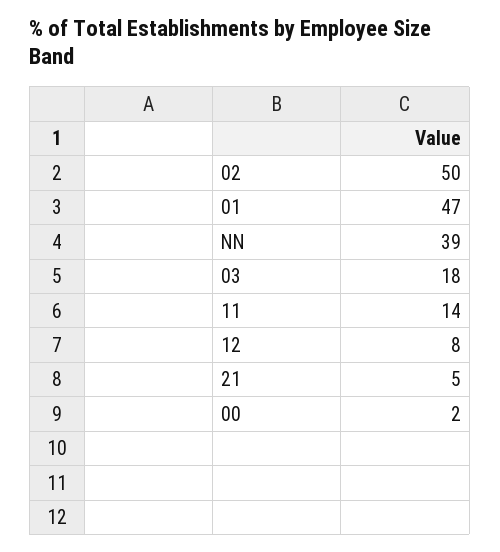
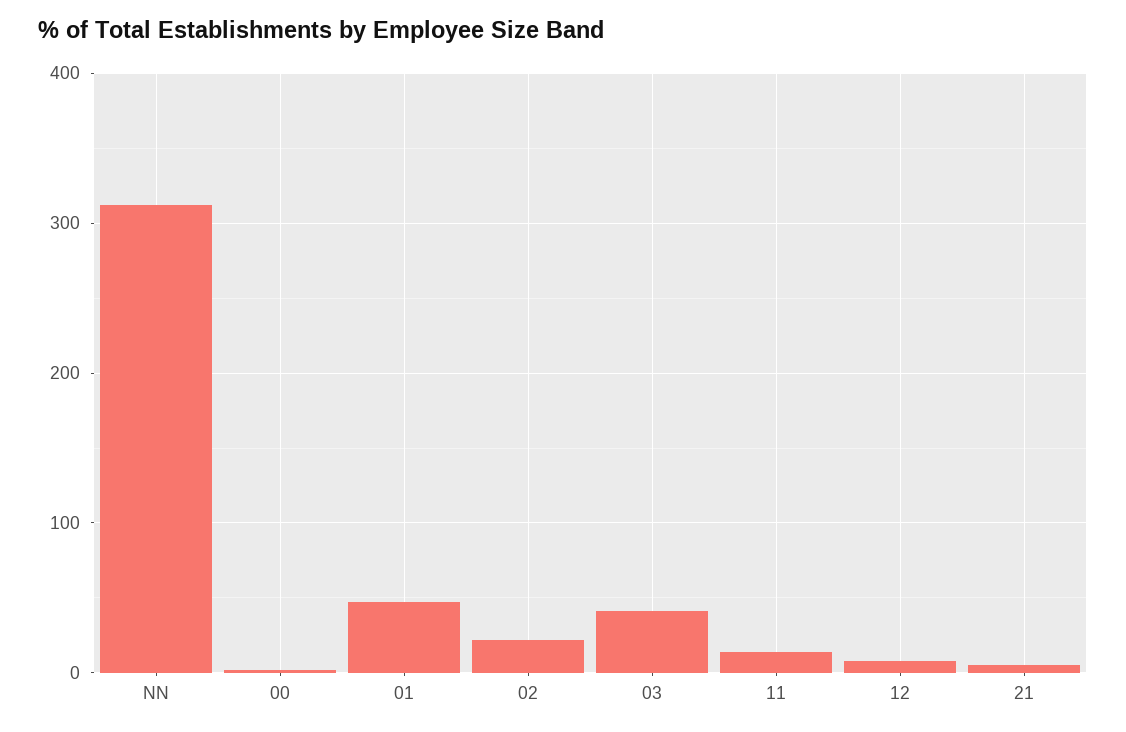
02: 50 -> 20
NN: 39 -> 310
03: 18 -> 40

